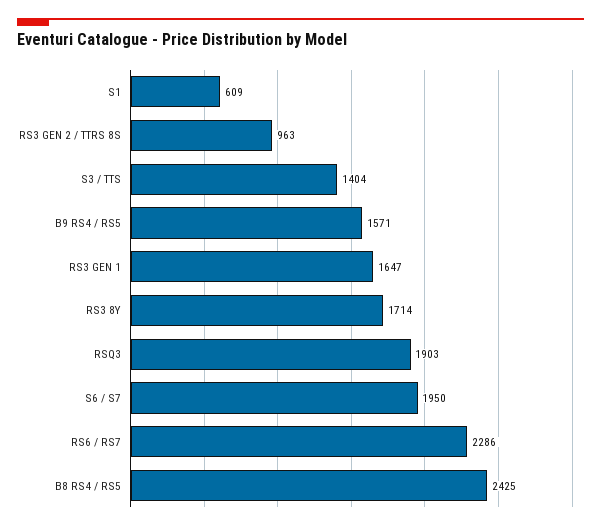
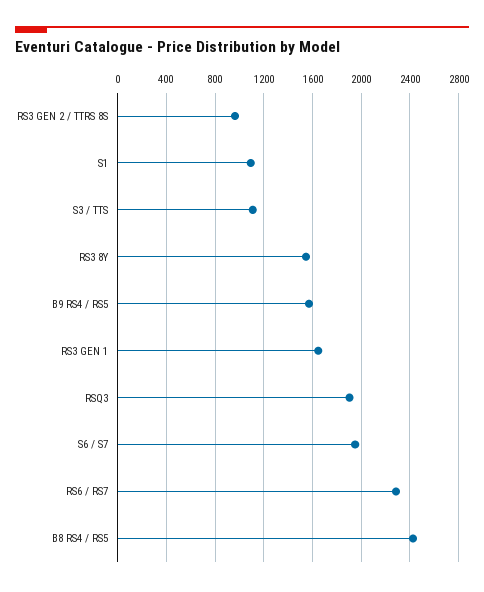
S1: 609 -> 1100
S3 / TTS: 1404 -> 1100
RS3 8Y: 1714 -> 1550

